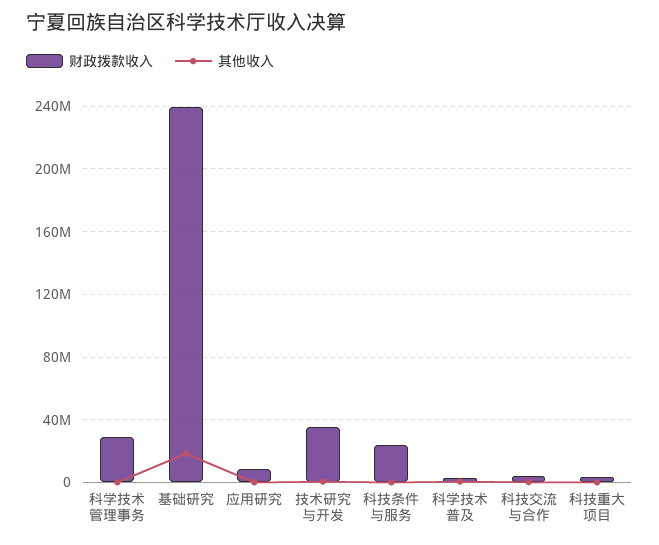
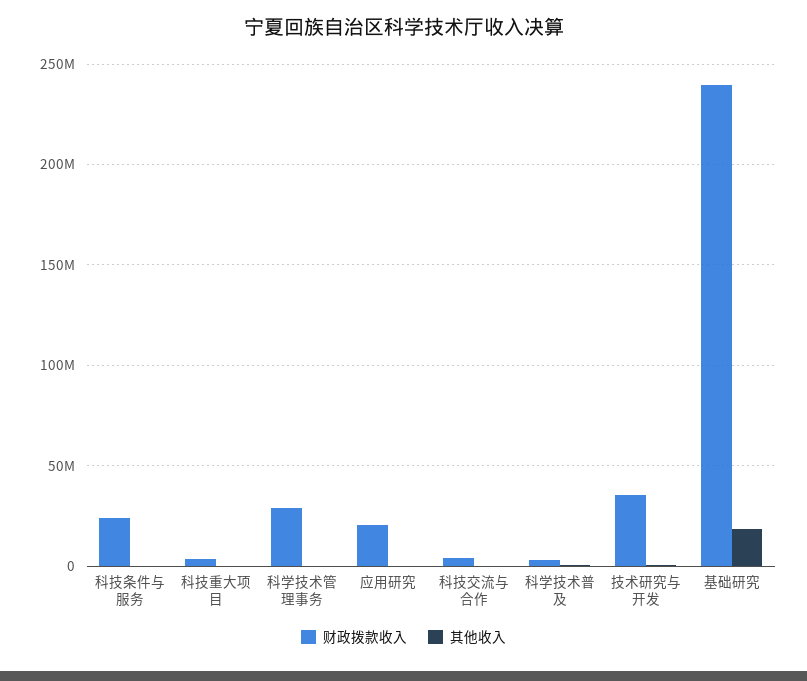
财政拨款收入, 应用研究: 10000000 -> 20000000

